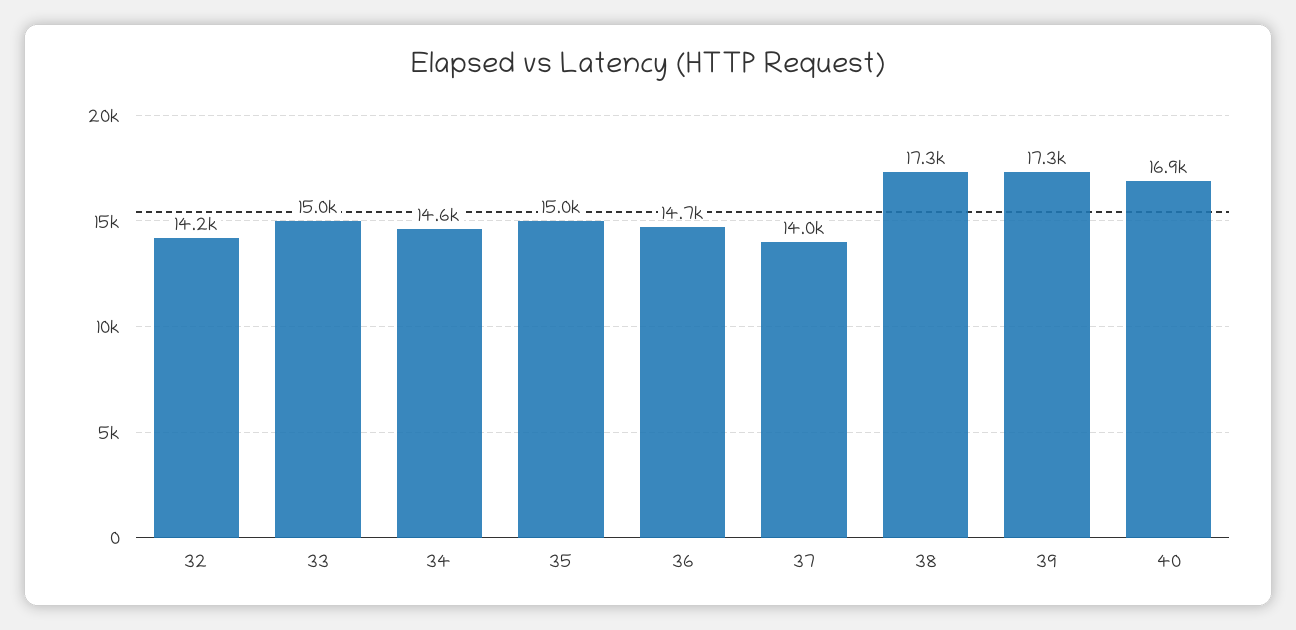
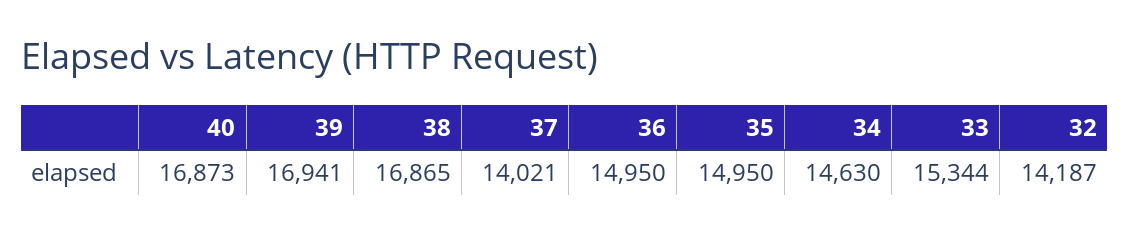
33: 15000 -> 15344
36: 14700 -> 14950
38: 17300 -> 16865
39: 17300 -> 16941

